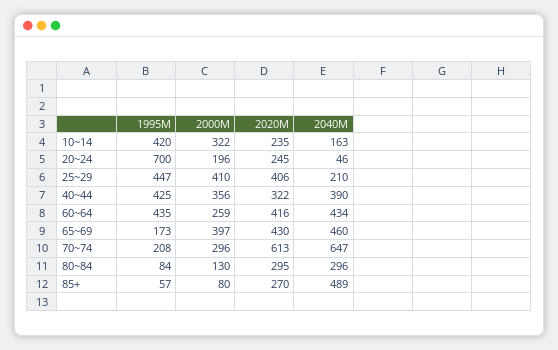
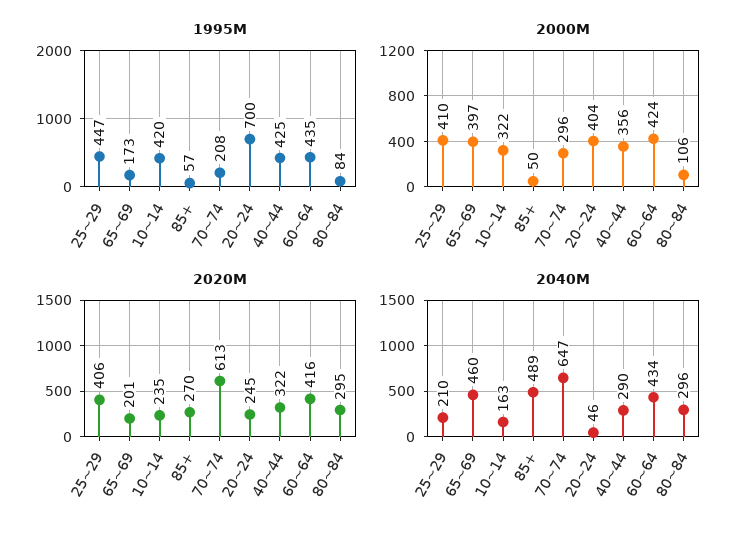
2000M, 20~24: 196 -> 404
2040M, 40~44: 390 -> 290
2000M, 60~64: 259 -> 424
2020M, 65~69: 430 -> 201
2000M, 80~84: 130 -> 106
2000M, 85+: 80 -> 50

